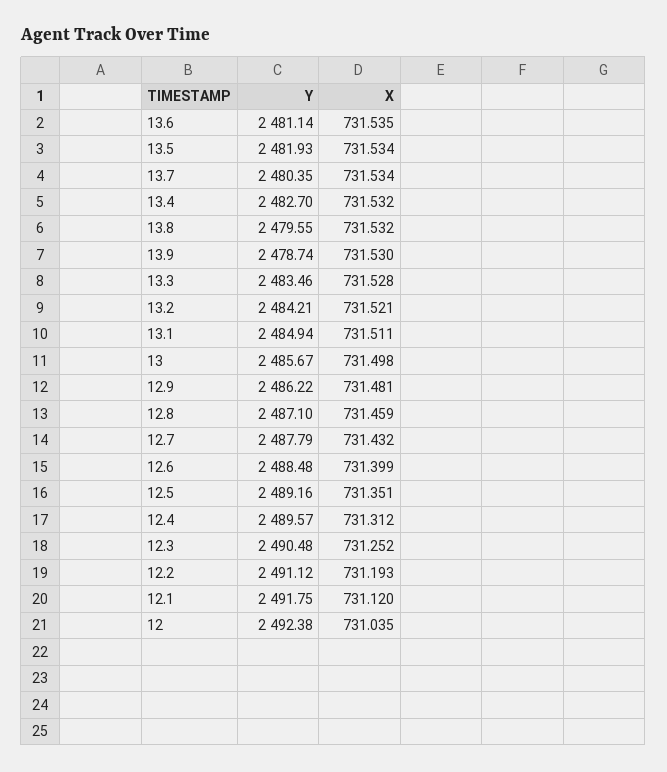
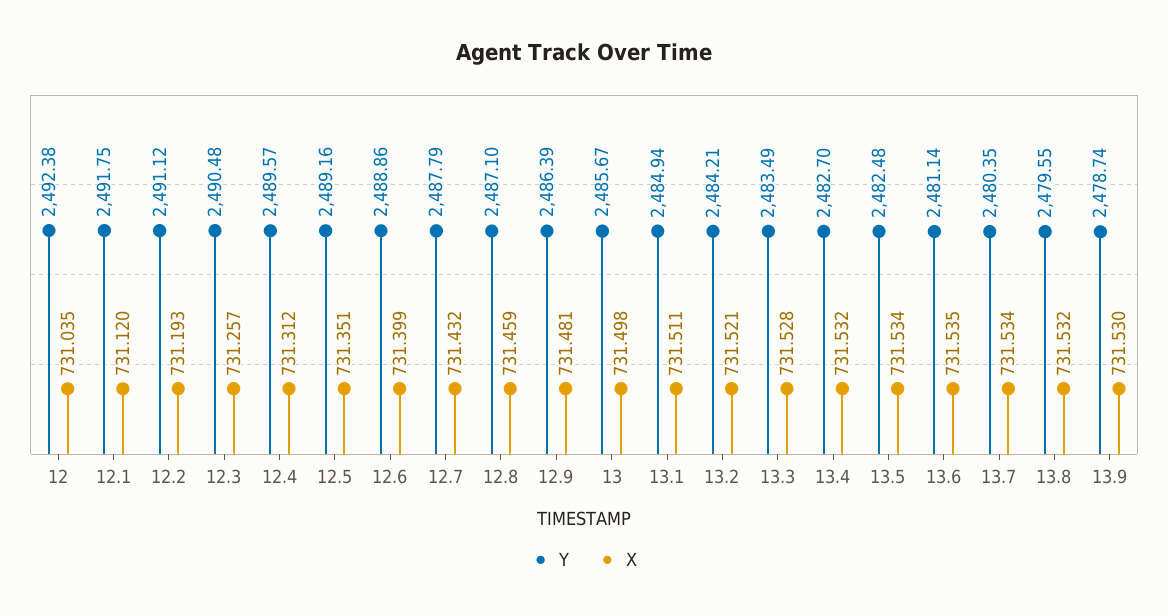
Y, 13.5: 2481.93 -> 2482.48
Y, 13.3: 2483.46 -> 2483.49
Y, 12.9: 2486.22 -> 2486.39
Y, 12.6: 2488.48 -> 2488.86
X, 12.3: 731.252 -> 731.257

